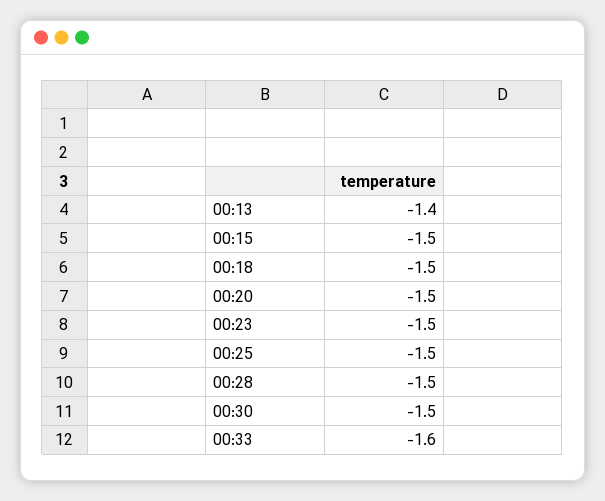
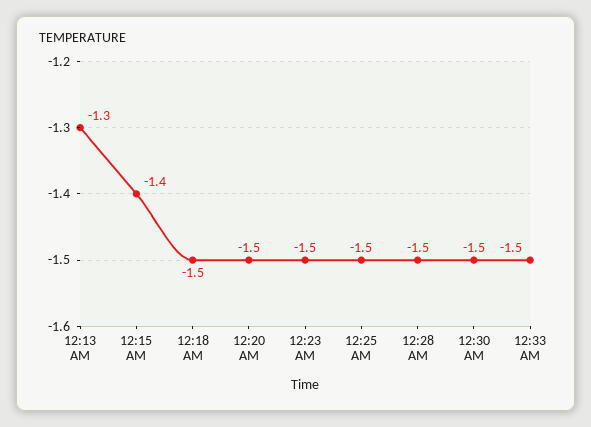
00:13: -1.4 -> -1.3
00:15: -1.5 -> -1.4
00:33: -1.6 -> -1.5

